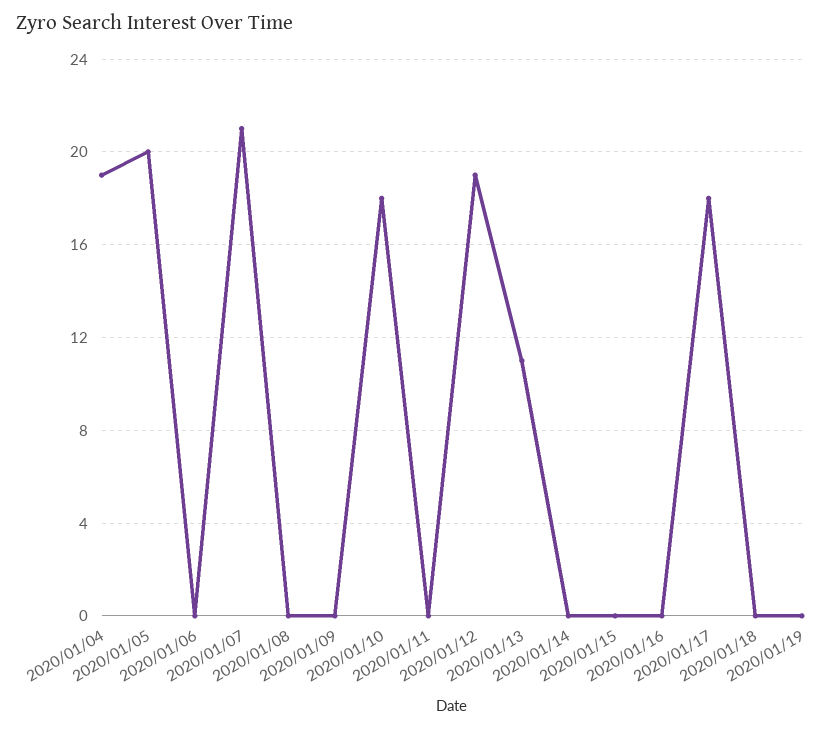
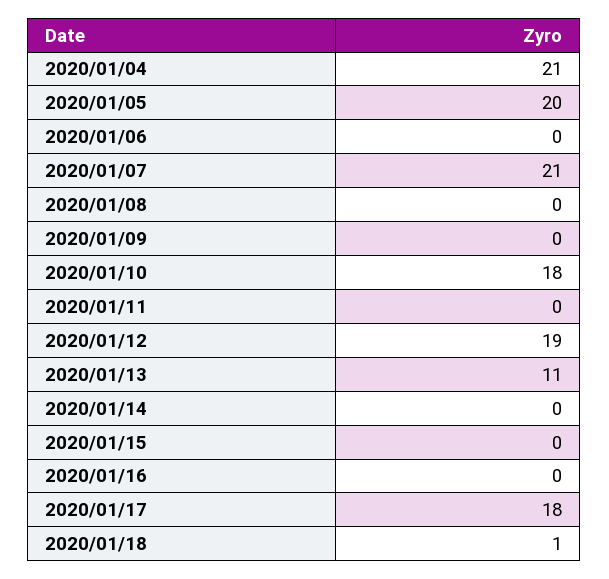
2020/01/04: 19 -> 21
2020/01/18: 0 -> 1
2020/01/19: 0 -> none

